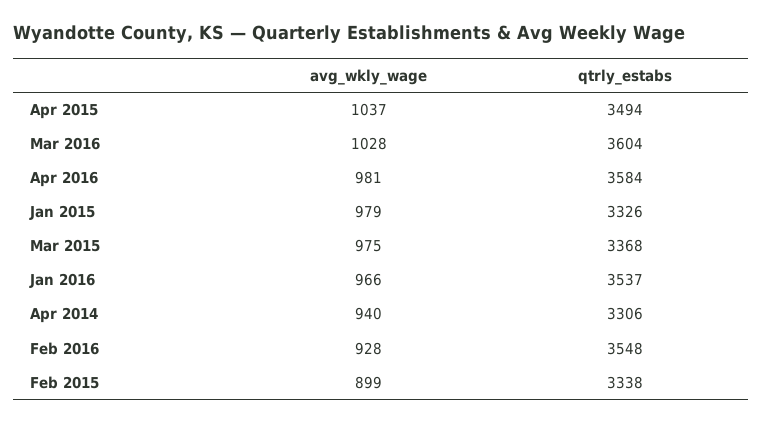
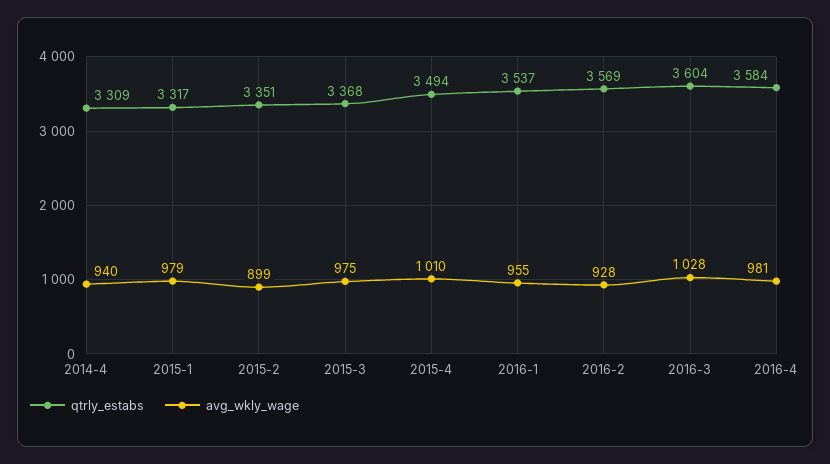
avg_wkly_wage, Apr 2015: 1037 -> 1010
qtrly_estabs, Jan 2015: 3326 -> 3317
avg_wkly_wage, Jan 2016: 966 -> 955
qtrly_estabs, Apr 2014: 3306 -> 3309
qtrly_estabs, Feb 2016: 3548 -> 3569
qtrly_estabs, Feb 2015: 3338 -> 3351

